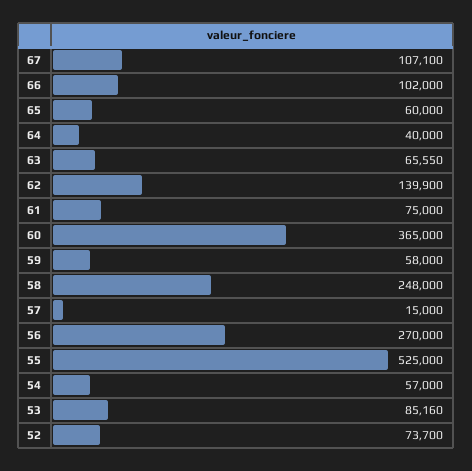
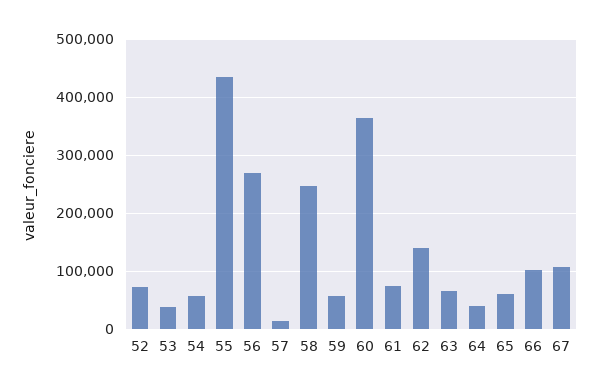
55: 525000 -> 440000
53: 85160 -> 40000

